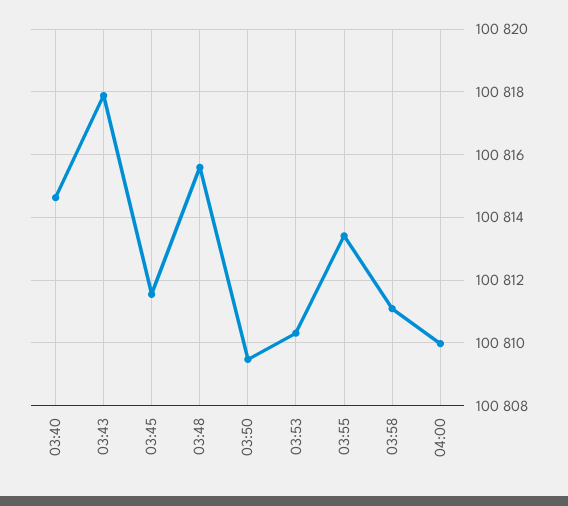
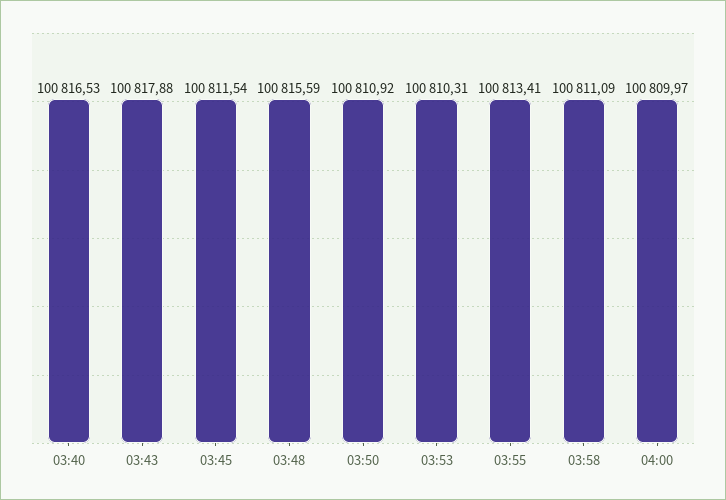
03:40: 100814.6 -> 100816.53
03:50: 100809.4 -> 100810.92

